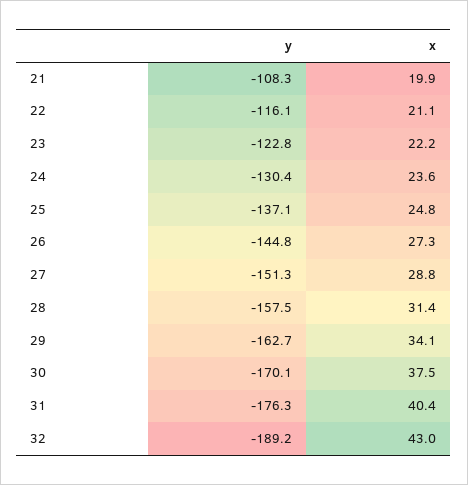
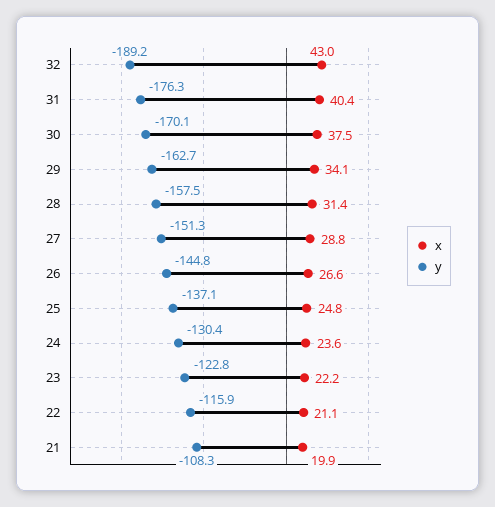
y, 22: -116.1 -> -115.9
x, 26: 27.3 -> 26.6

